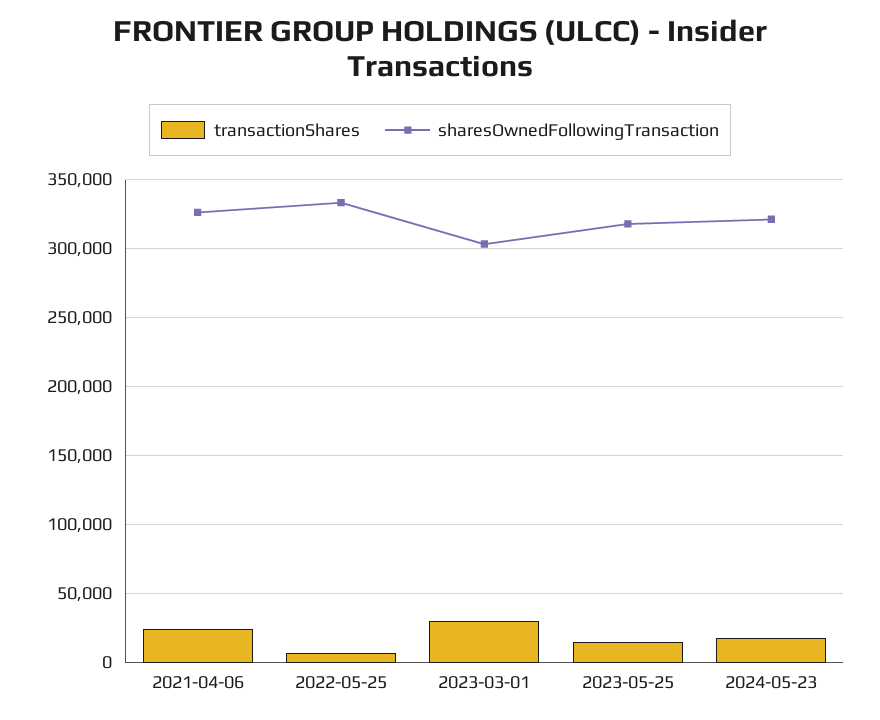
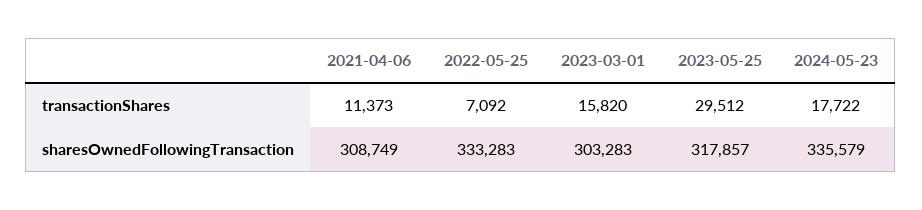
transactionShares, 2021-04-06: 25000 -> 11373
sharesOwnedFollowingTransaction, 2021-04-06: 325000 -> 308749
transactionShares, 2023-03-01: 30000 -> 15820
transactionShares, 2023-05-25: 15000 -> 29512
sharesOwnedFollowingTransaction, 2024-05-23: 320000 -> 335579

